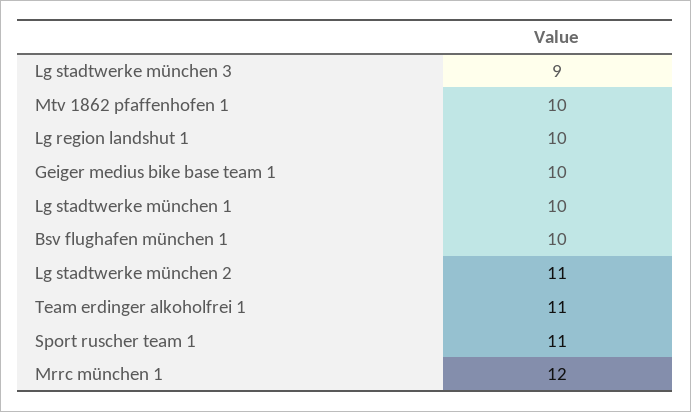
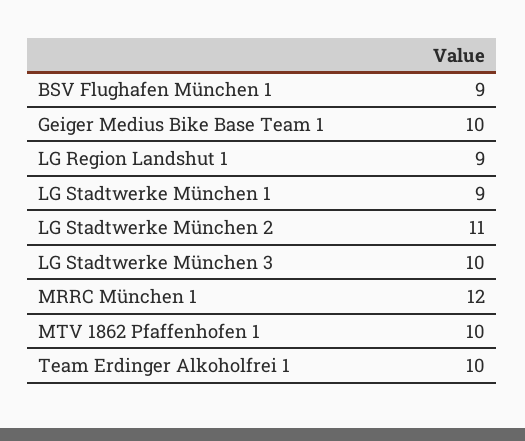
Lg stadtwerke münchen 3: 9 -> 10
Lg region landshut 1: 10 -> 9
Lg stadtwerke münchen 1: 10 -> 9
Bsv flughafen münchen 1: 10 -> 9
Team erdinger alkoholfrei 1: 11 -> 10
Sport ruscher team 1: 11 -> none

